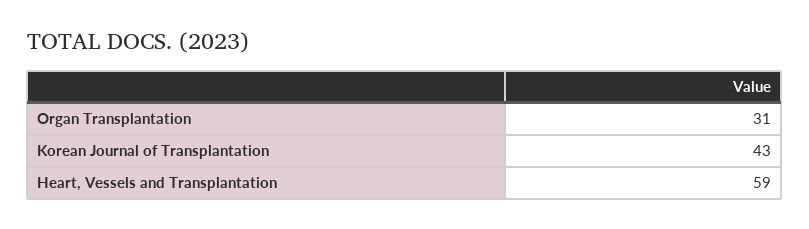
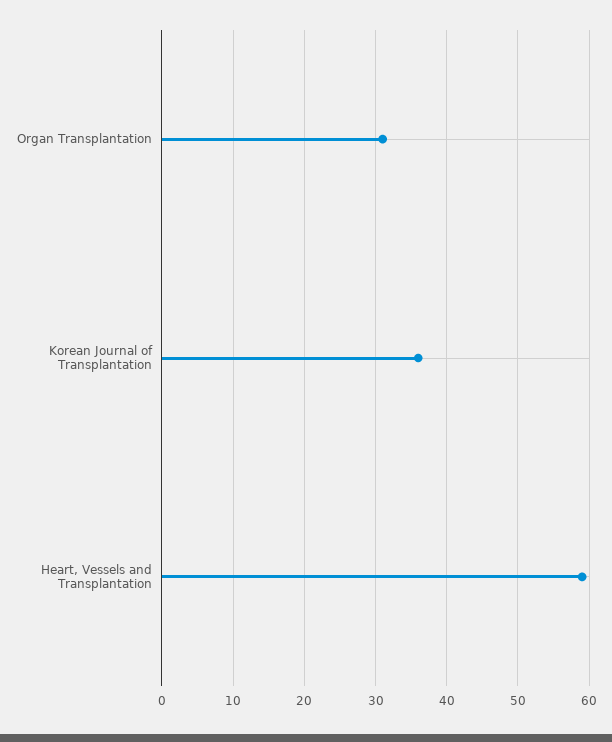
Korean Journal of Transplantation: 43 -> 36

